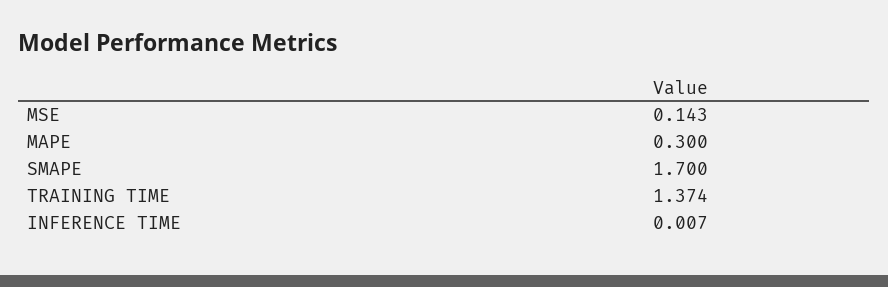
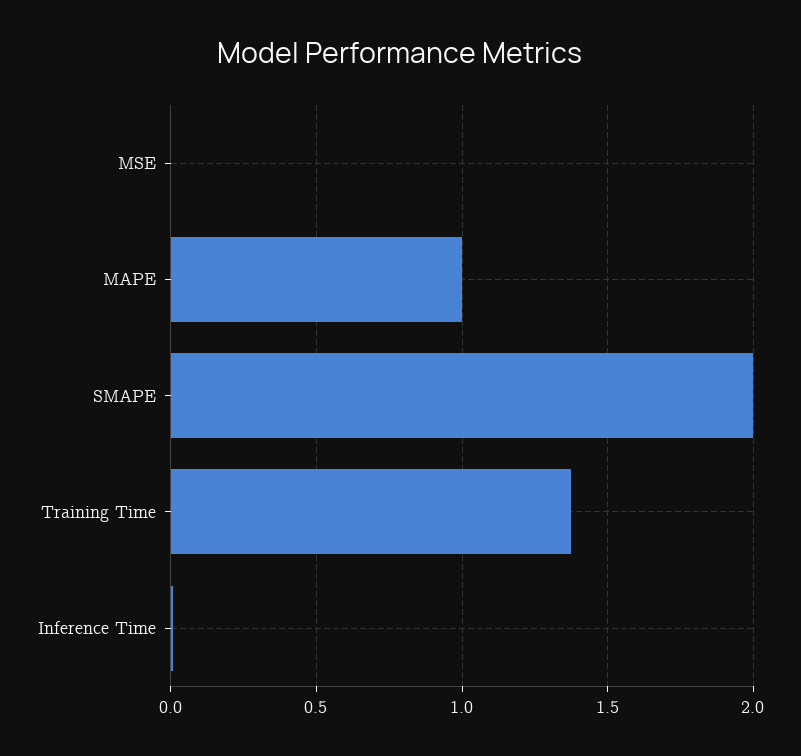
MSE: 0.143 -> 0
MAPE: 0.3 -> 1
SMAPE: 1.7 -> 2

